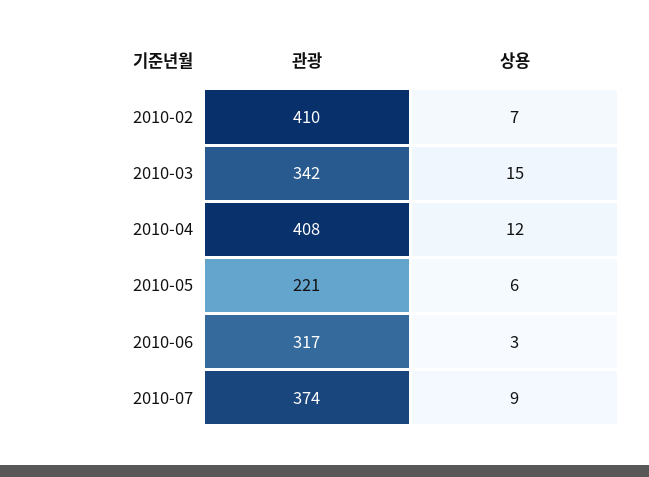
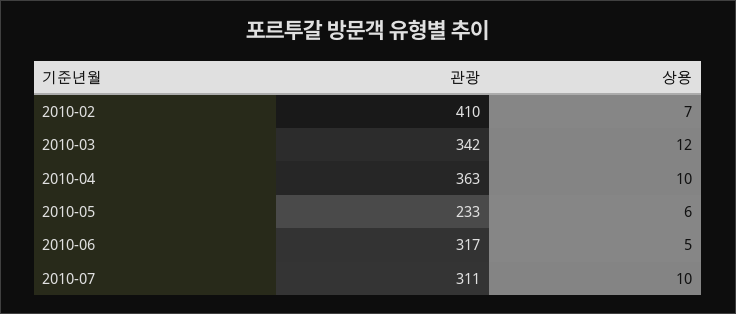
상용, 2010-03: 15 -> 12
관광, 2010-04: 408 -> 363
상용, 2010-04: 12 -> 10
관광, 2010-05: 221 -> 233
상용, 2010-06: 3 -> 5
관광, 2010-07: 374 -> 311
상용, 2010-07: 9 -> 10

